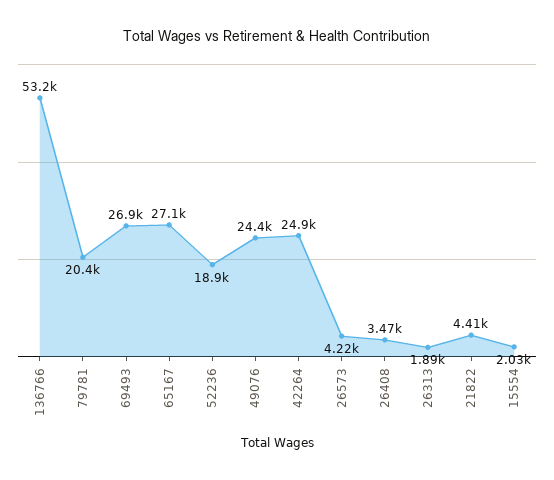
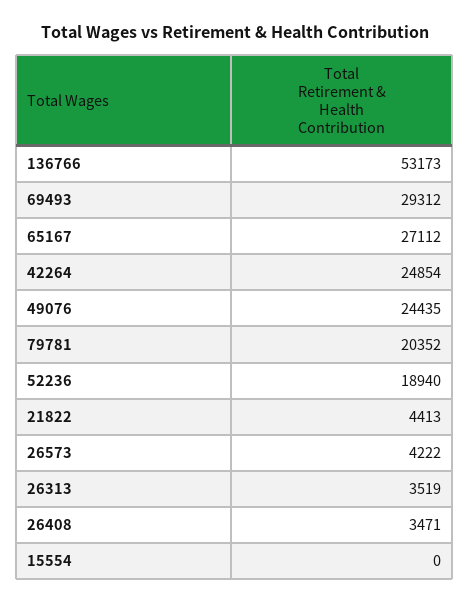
69493: 26900 -> 29312
26313: 1890 -> 3519
15554: 2030 -> 0

